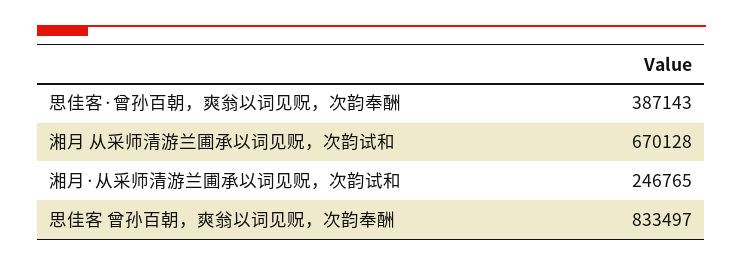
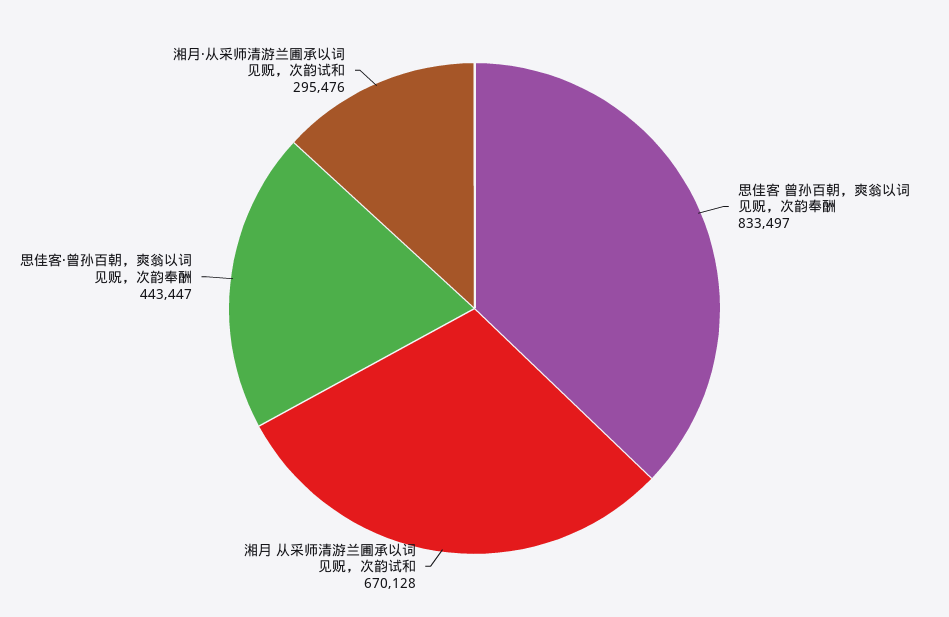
思佳客·曾孙百朝，爽翁以词见贶，次韵奉酬: 387143 -> 443447
湘月·从采师清游兰圃承以词见贶，次韵试和: 246765 -> 295476

